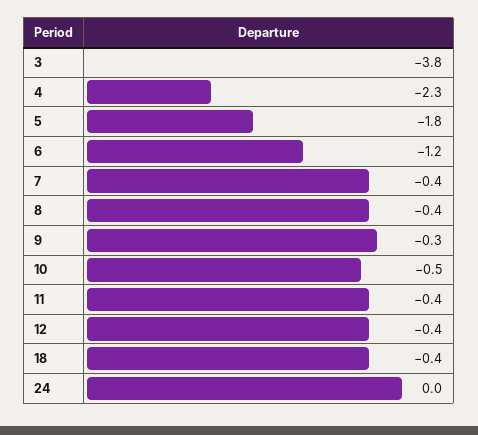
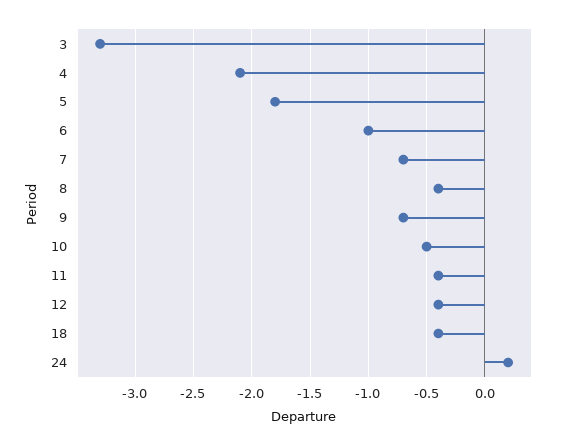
3: -3.8 -> -3.3
4: -2.3 -> -2.1
6: -1.2 -> -1
7: -0.4 -> -0.7
9: -0.3 -> -0.7
24: 0 -> 0.2

